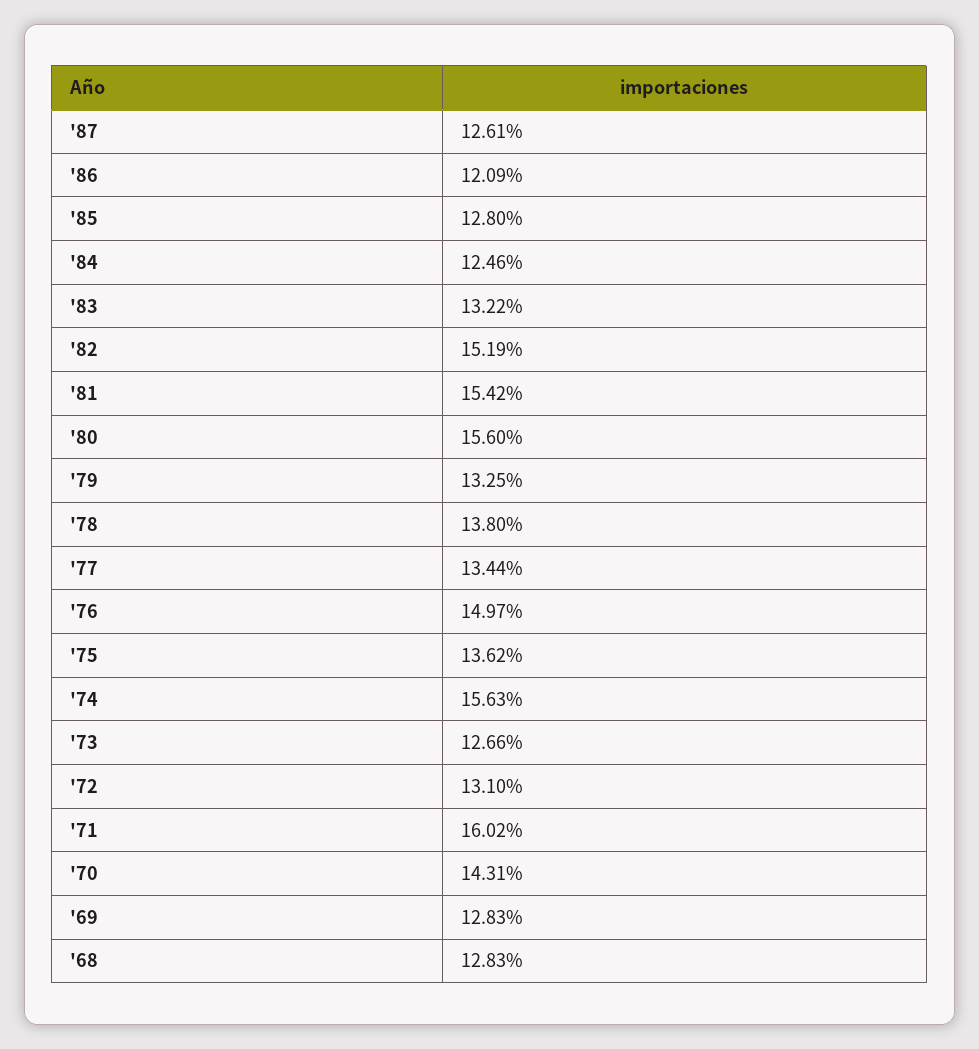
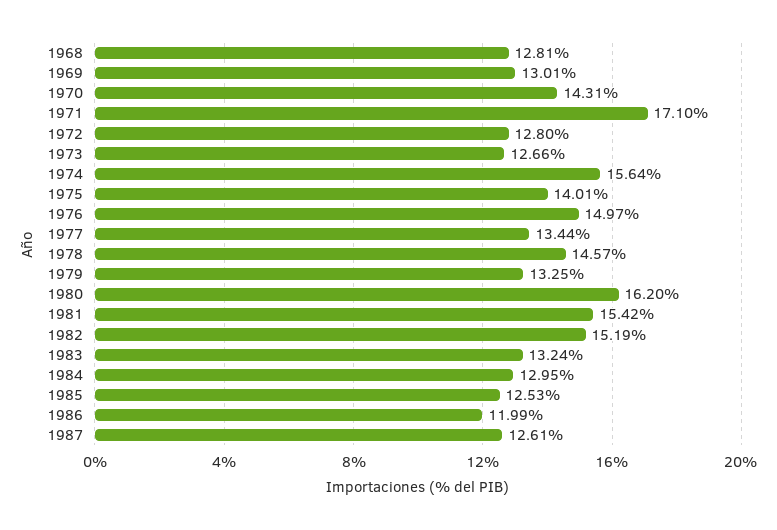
'86: 12.09 -> 11.99
'85: 12.8 -> 12.53
'84: 12.46 -> 12.95
'83: 13.22 -> 13.24
'80: 15.6 -> 16.2
'78: 13.8 -> 14.57
'75: 13.62 -> 14.01
'74: 15.63 -> 15.64
'72: 13.1 -> 12.8
'71: 16.02 -> 17.1
'69: 12.83 -> 13.01
'68: 12.83 -> 12.81

